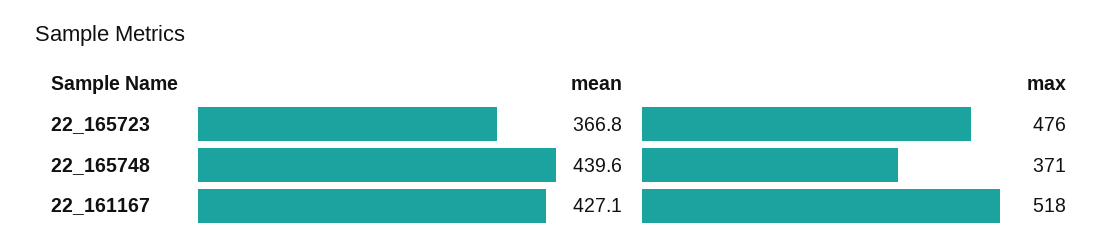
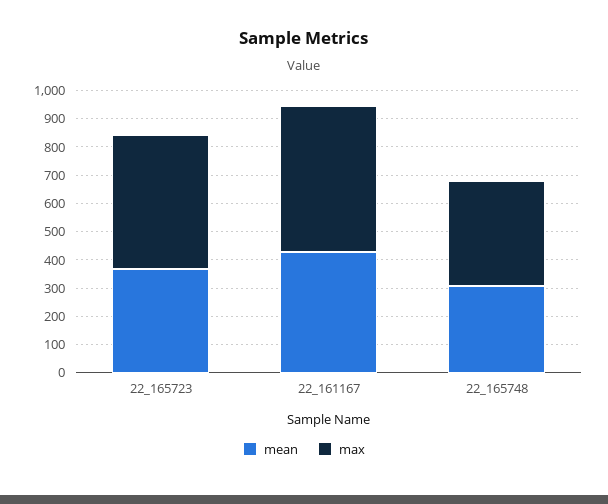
mean, 22_165748: 439.6 -> 300

